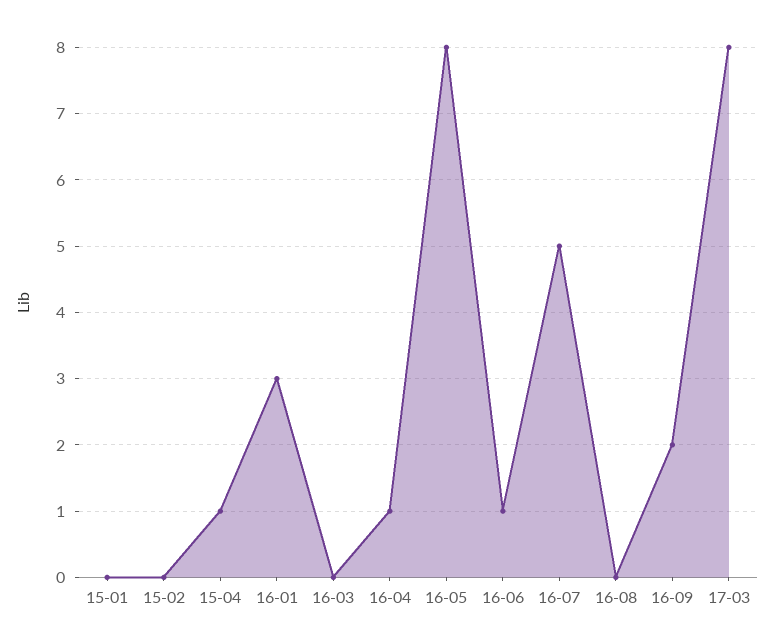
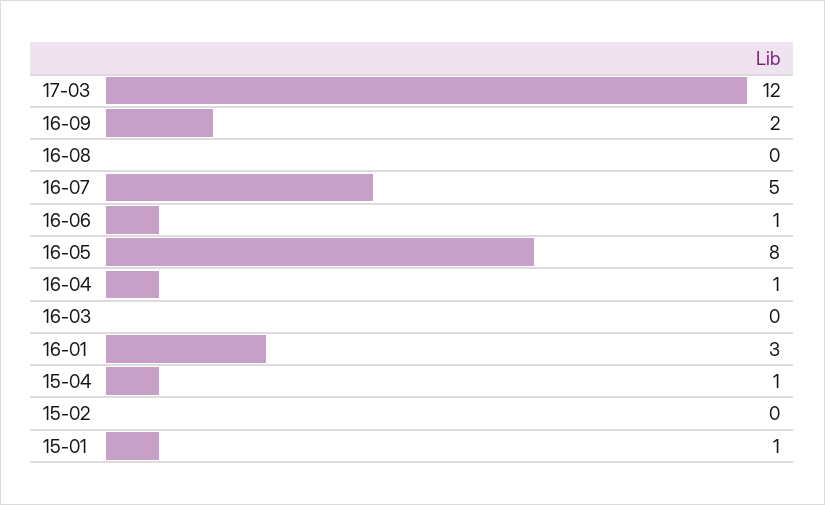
15-01: 0 -> 1
17-03: 8 -> 12

